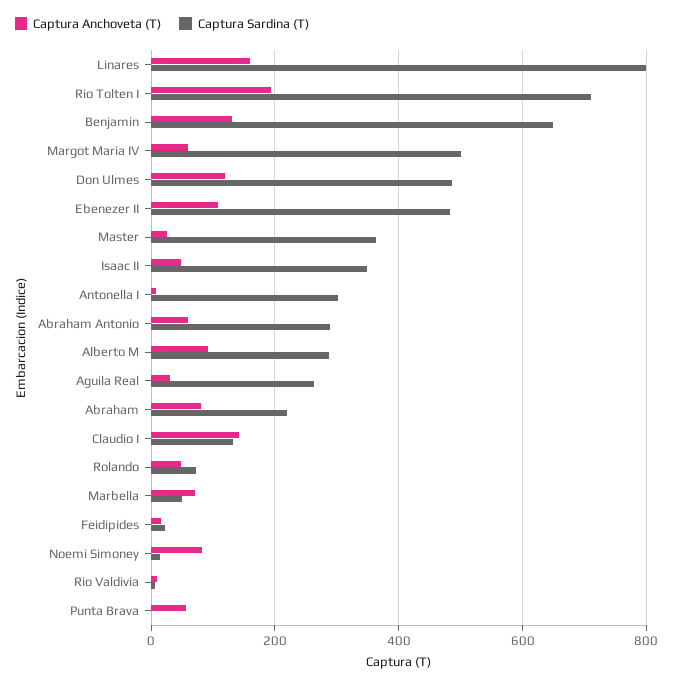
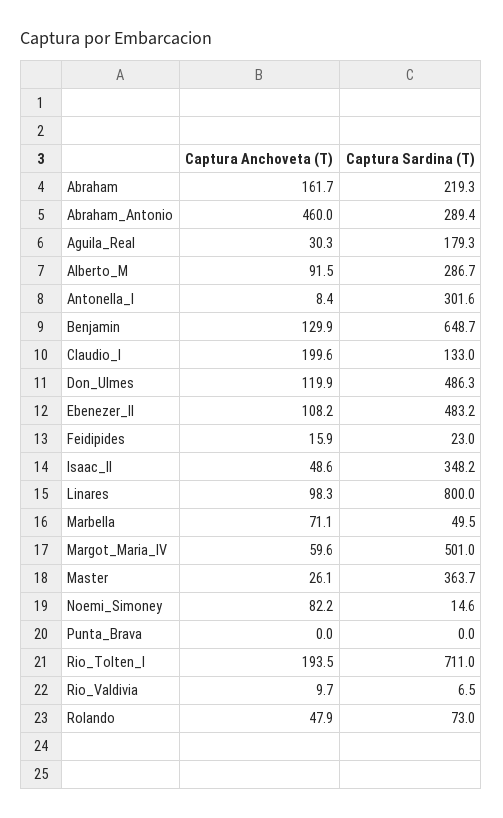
Captura Anchoveta (T), Linares: 160 -> 98.3
Captura Anchoveta (T), Abraham Antonio: 60 -> 460
Captura Sardina (T), Aguila Real: 260 -> 179.3
Captura Anchoveta (T), Abraham: 80 -> 161.7
Captura Anchoveta (T), Claudio I: 140 -> 199.6
Captura Anchoveta (T), Punta Brava: 60 -> 0

